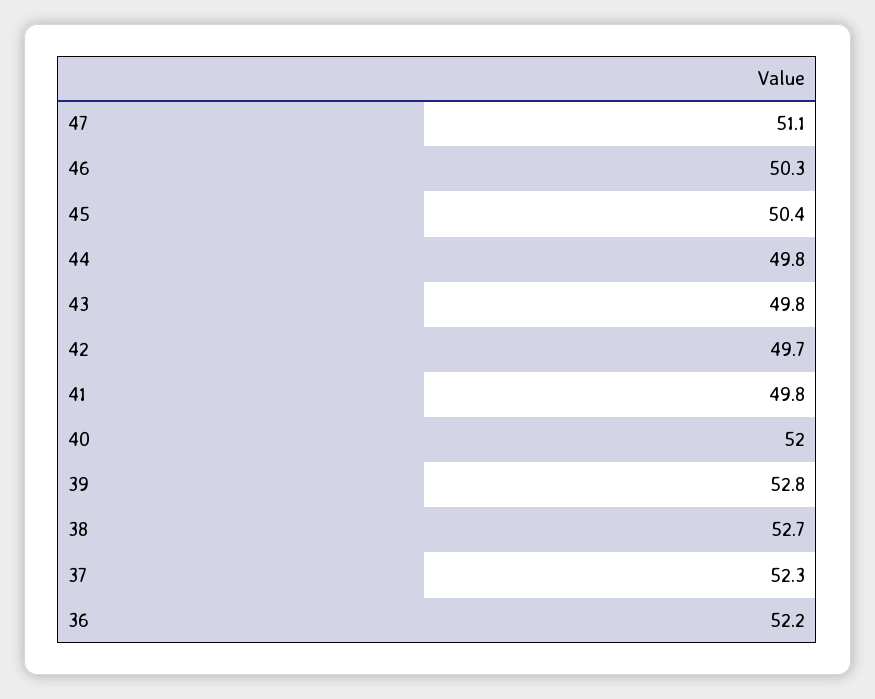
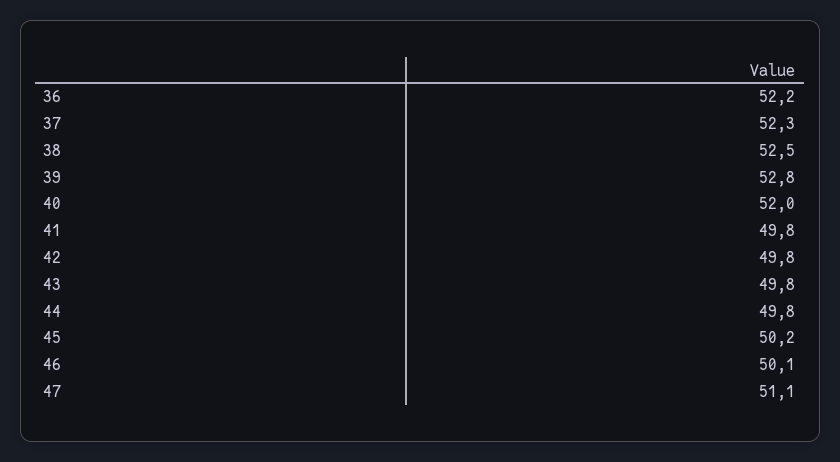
46: 50.3 -> 50.1
45: 50.4 -> 50.2
42: 49.7 -> 49.8
38: 52.7 -> 52.5

